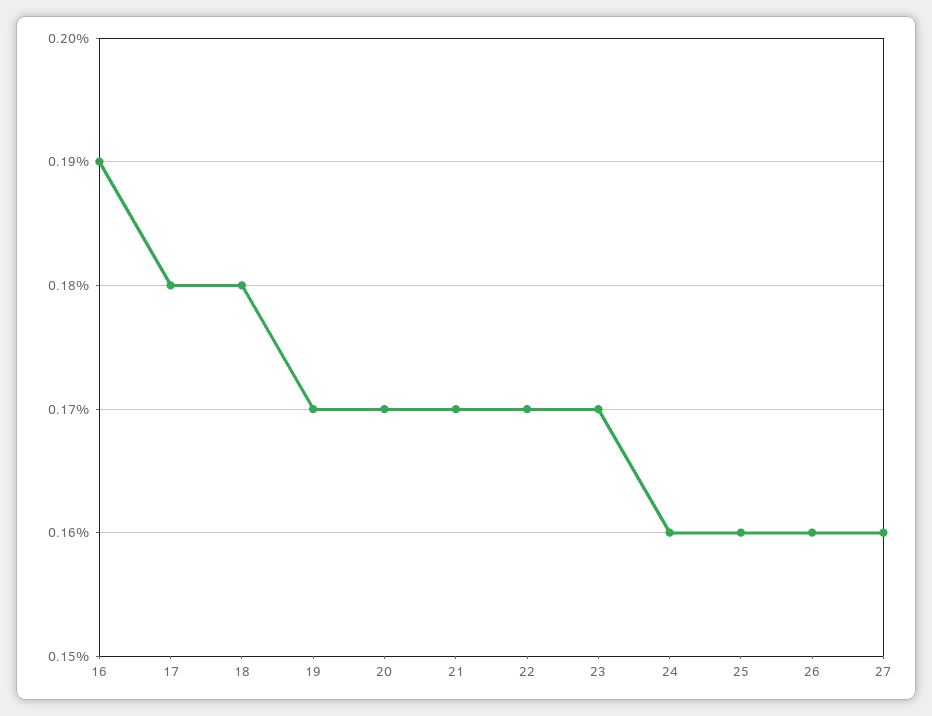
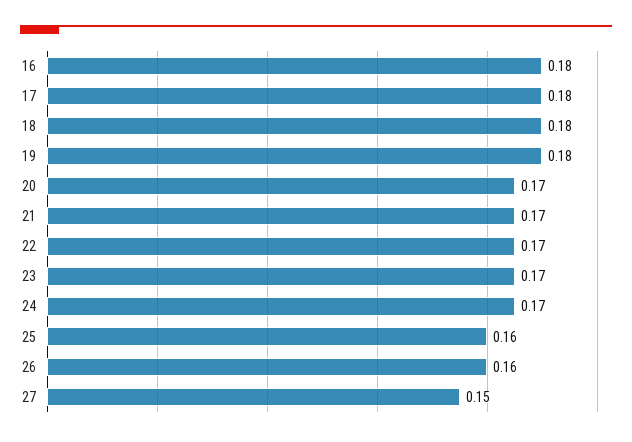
16: 0.19 -> 0.18
19: 0.17 -> 0.18
24: 0.16 -> 0.17
27: 0.16 -> 0.15

